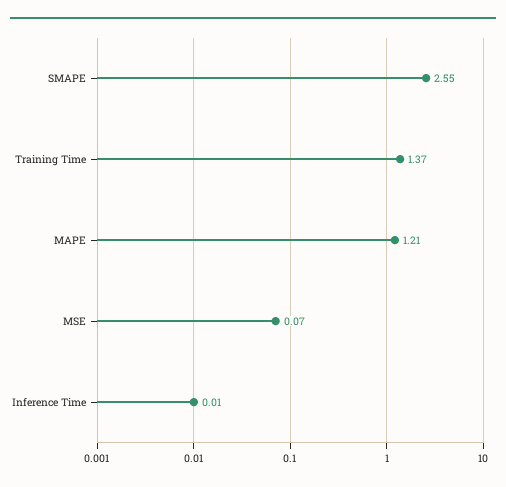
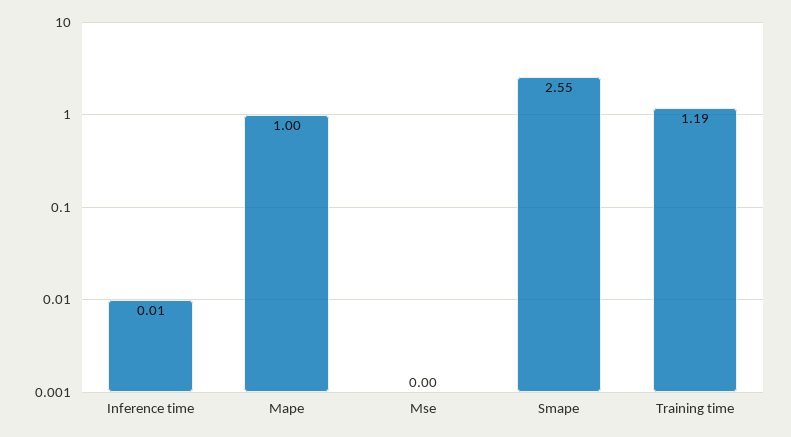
Training Time: 1.37 -> 1.19
MAPE: 1.21 -> 1
MSE: 0.07 -> 0

